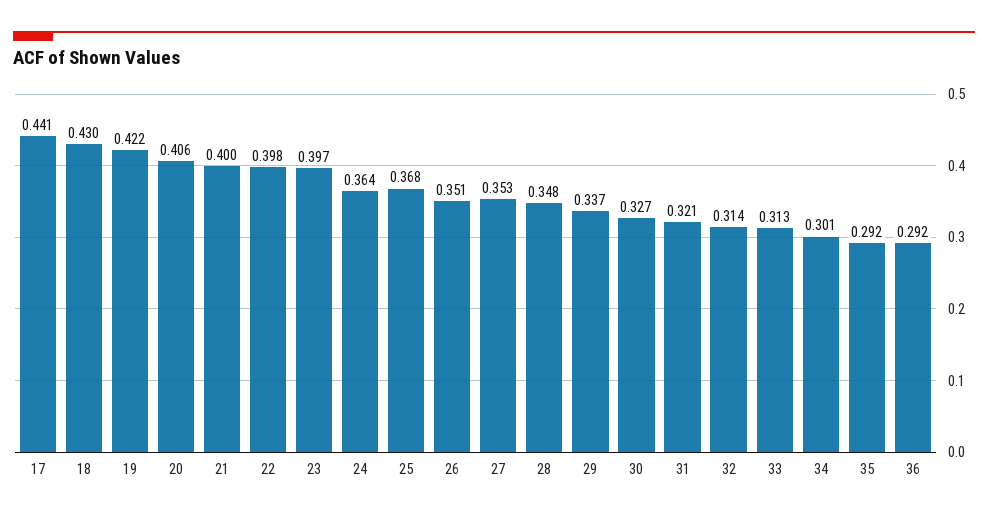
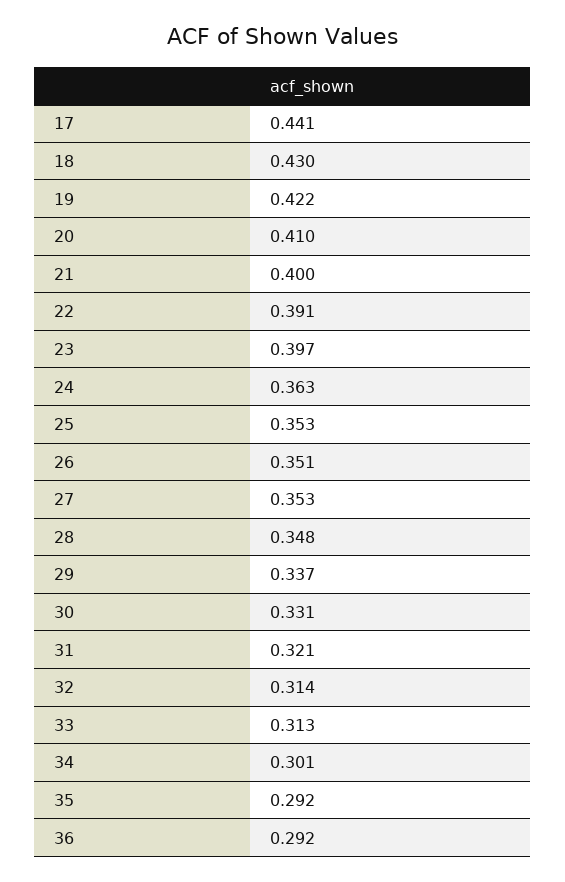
20: 0.406 -> 0.41
22: 0.398 -> 0.391
24: 0.364 -> 0.363
25: 0.368 -> 0.353
30: 0.327 -> 0.331

